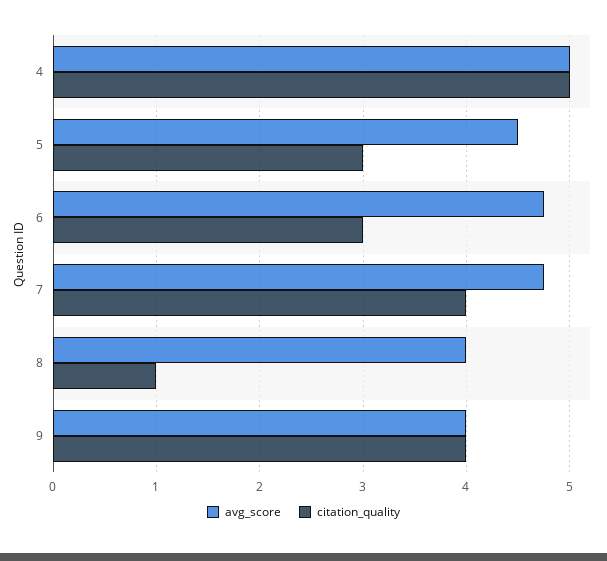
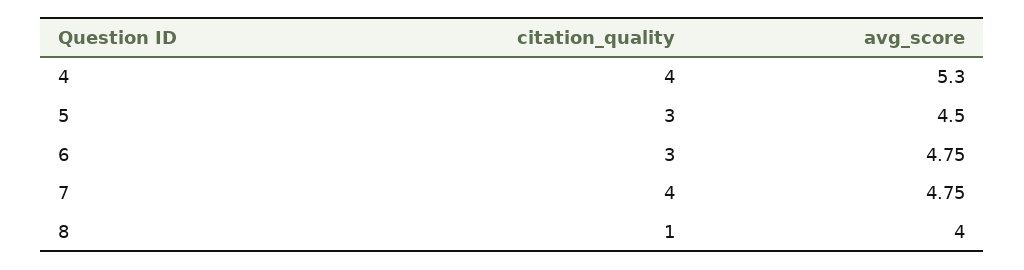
avg_score, 4: 5 -> 5.3
citation_quality, 4: 5 -> 4
avg_score, 9: 4 -> none
citation_quality, 9: 4 -> none

